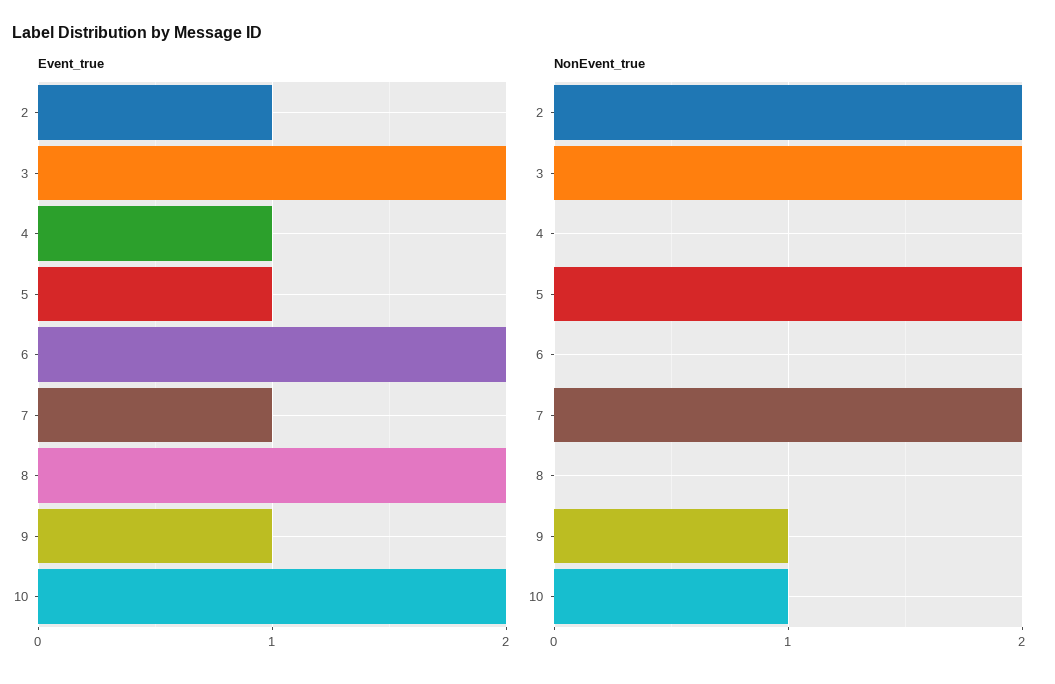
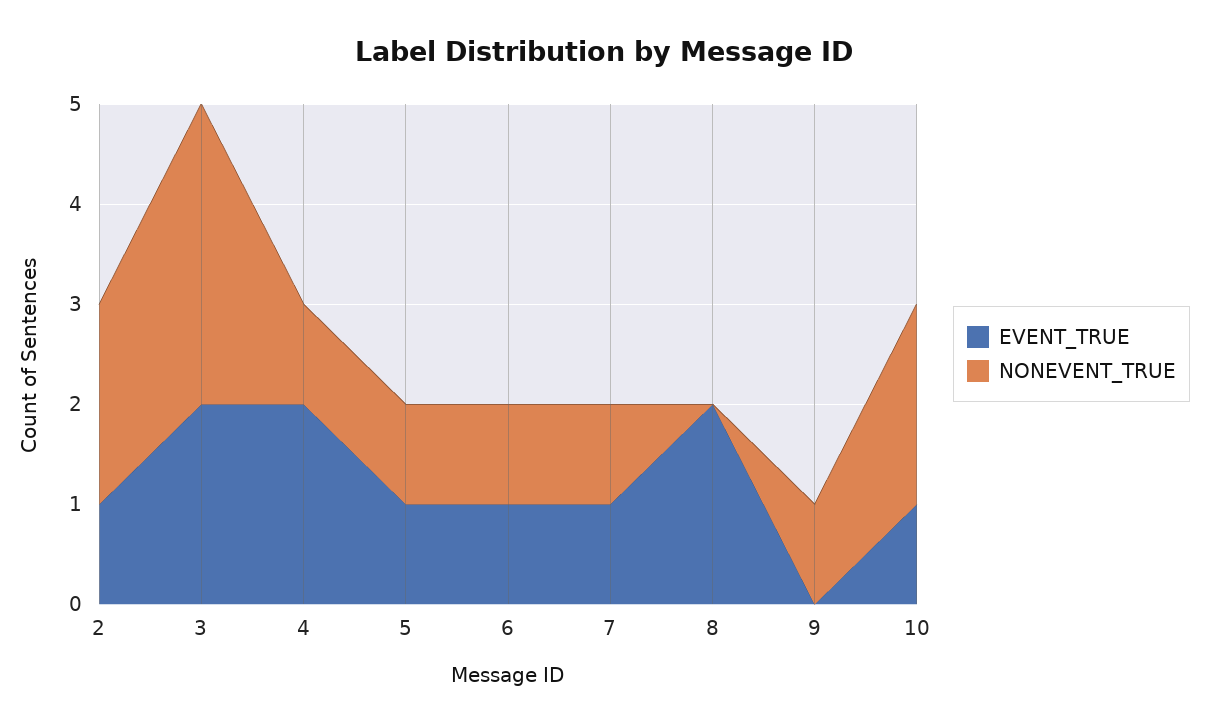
Event_true, 4: 1 -> 2
Event_true, 6: 2 -> 1
Event_true, 9: 1 -> 0
Event_true, 10: 2 -> 1
NonEvent_true, 3: 2 -> 3
NonEvent_true, 4: 0 -> 1
NonEvent_true, 5: 2 -> 1
NonEvent_true, 6: 0 -> 1
NonEvent_true, 7: 2 -> 1
NonEvent_true, 10: 1 -> 2

